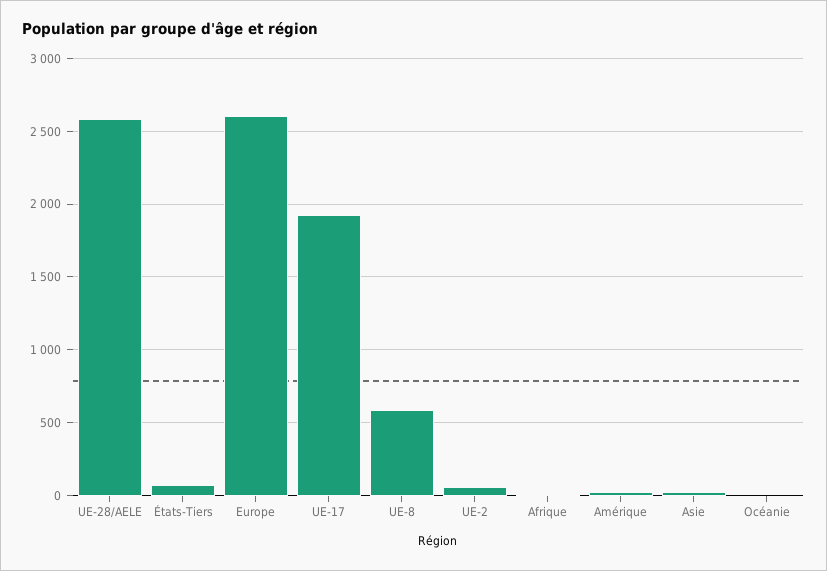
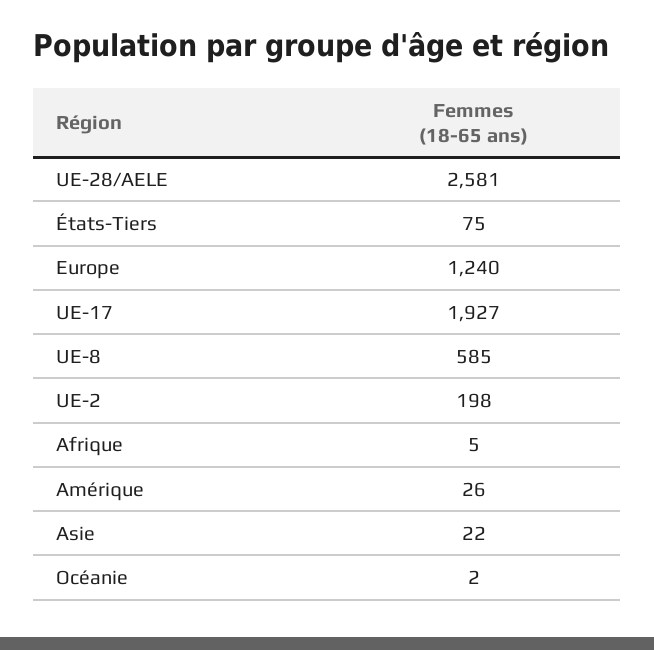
Europe: 2600 -> 1240
UE-2: 50 -> 198

